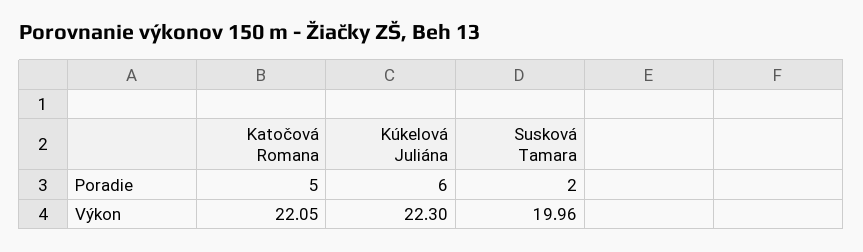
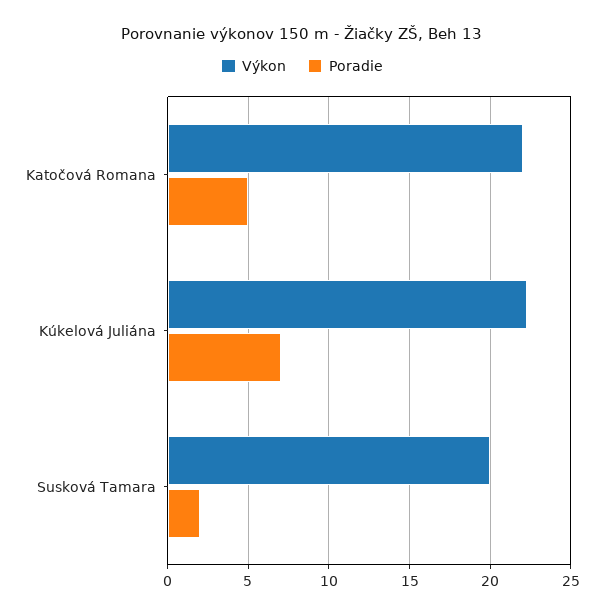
Poradie, Kúkelová Juliána: 6 -> 7

